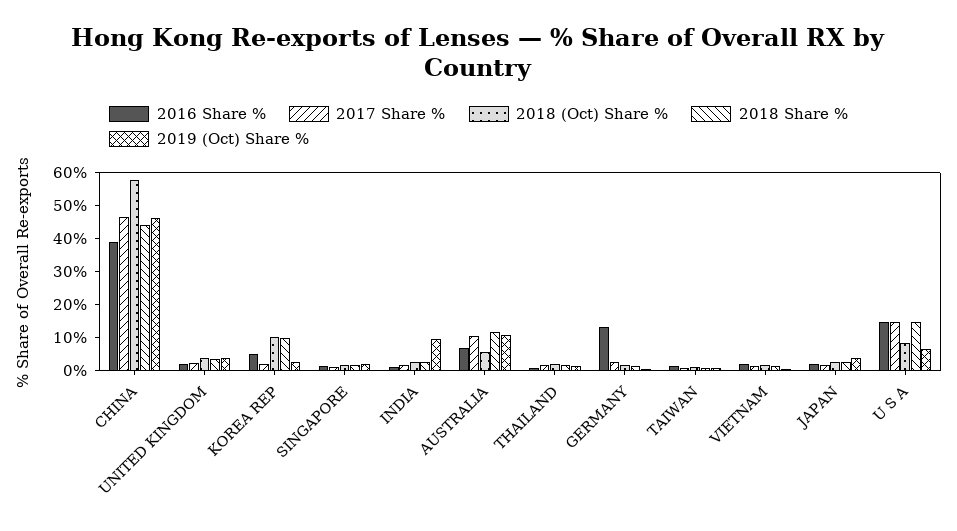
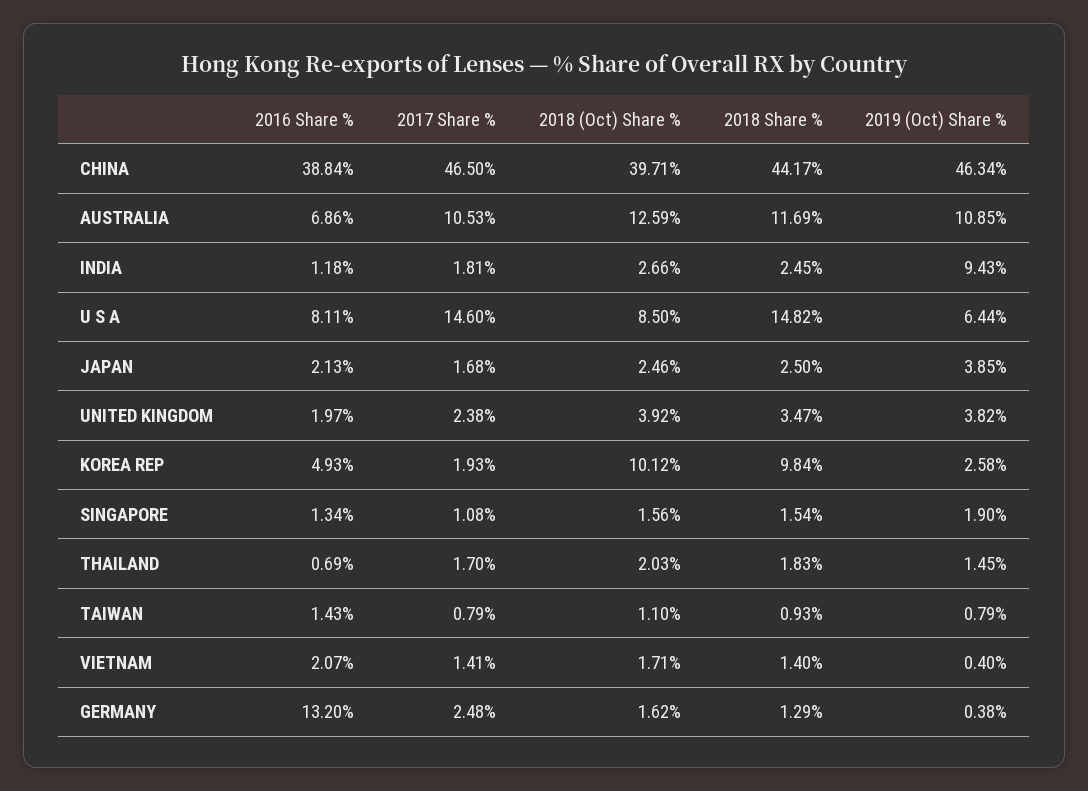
2018 (Oct) Share %, CHINA: 57.5 -> 39.71
2018 (Oct) Share %, AUSTRALIA: 5 -> 12.59
2016 Share %, U S A: 15 -> 8.11

